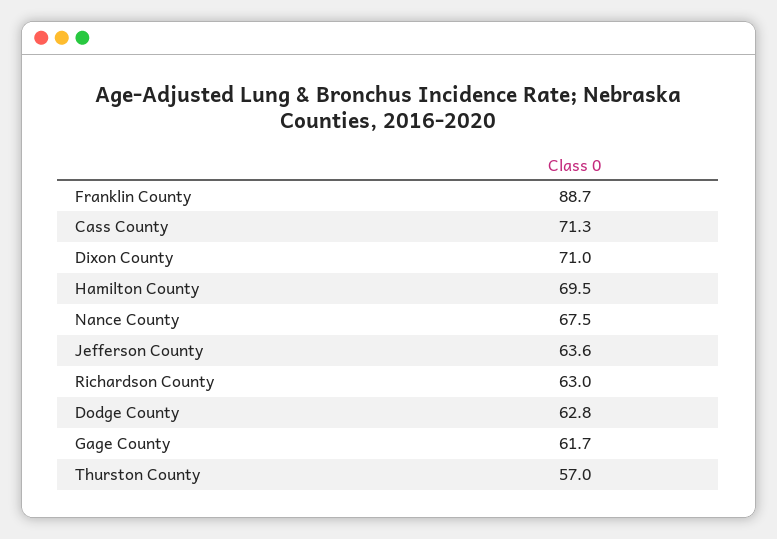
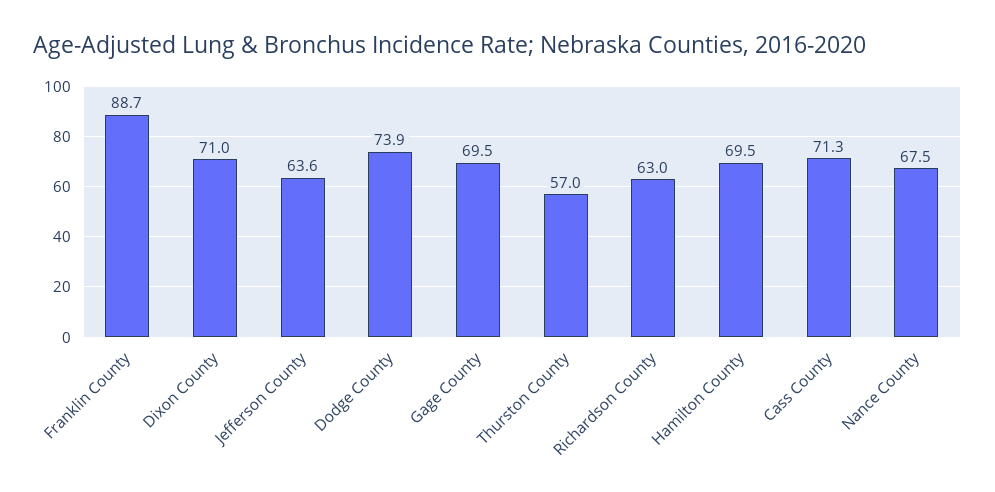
Dodge County: 62.8 -> 73.9
Gage County: 61.7 -> 69.5

